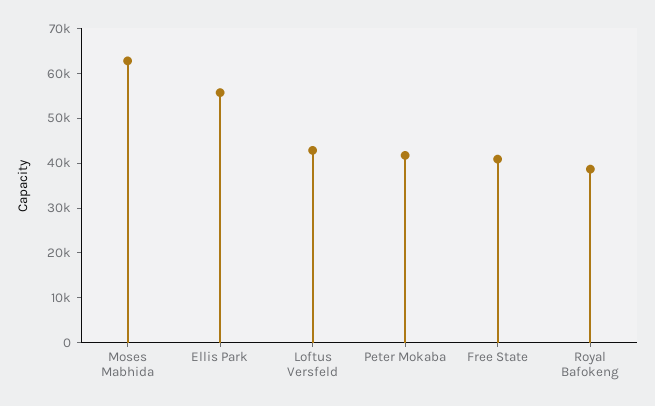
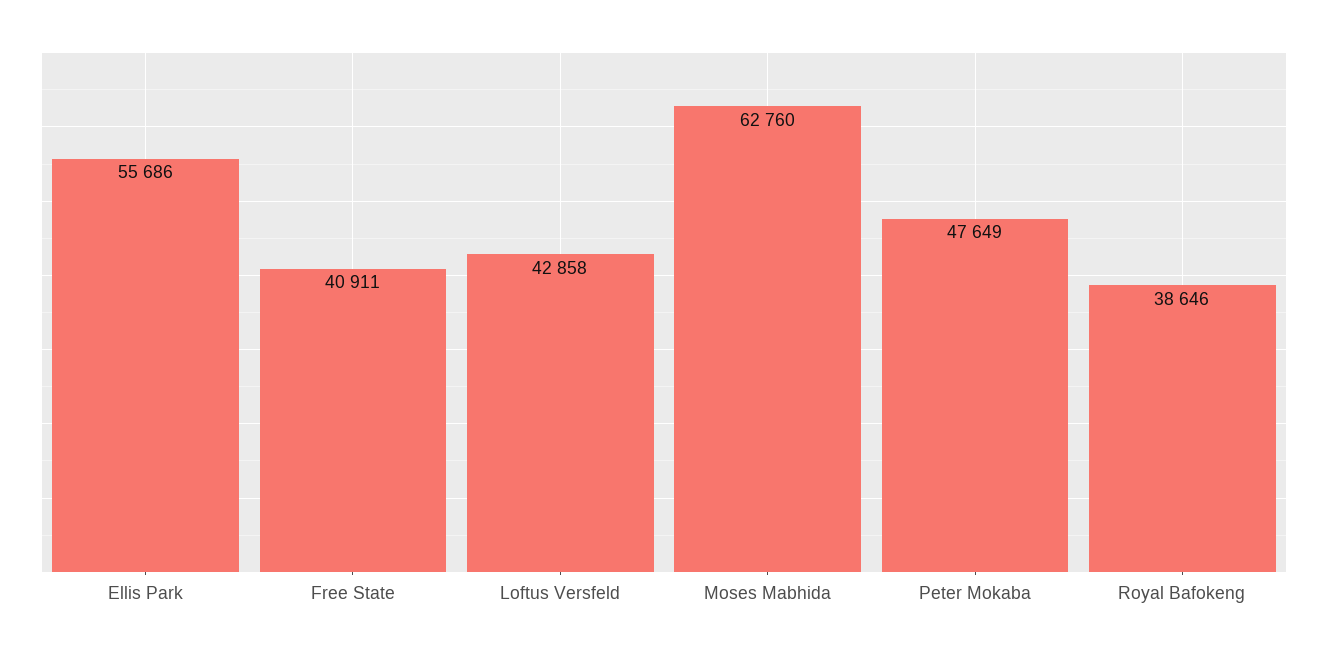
Peter Mokaba: 42000 -> 47649

